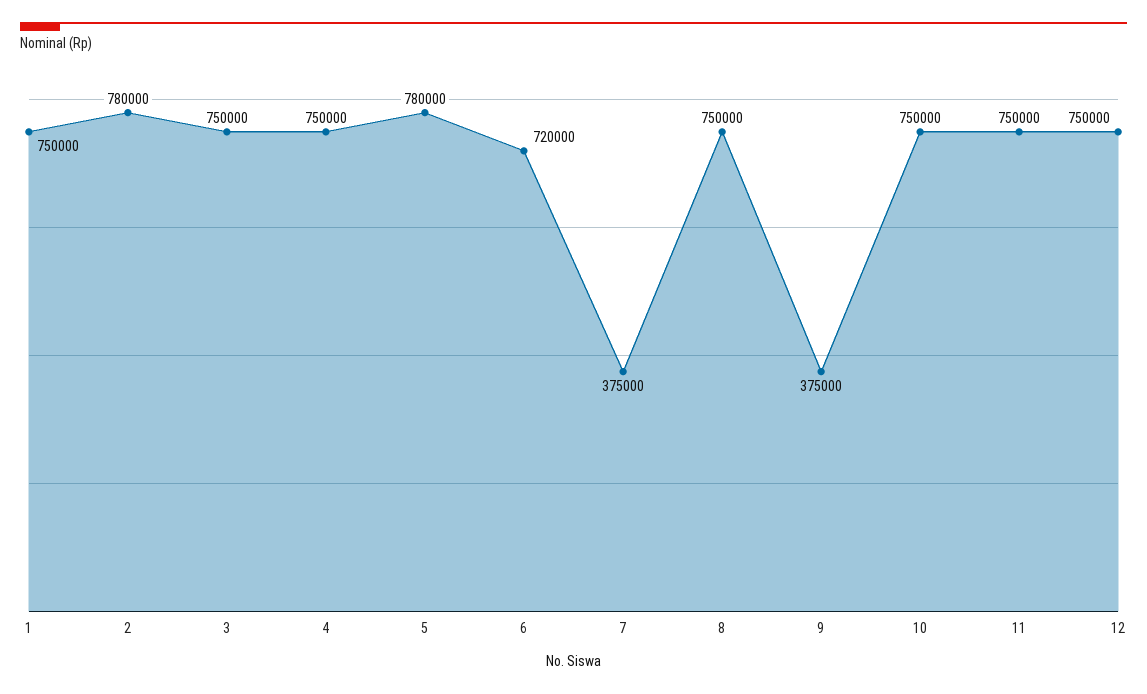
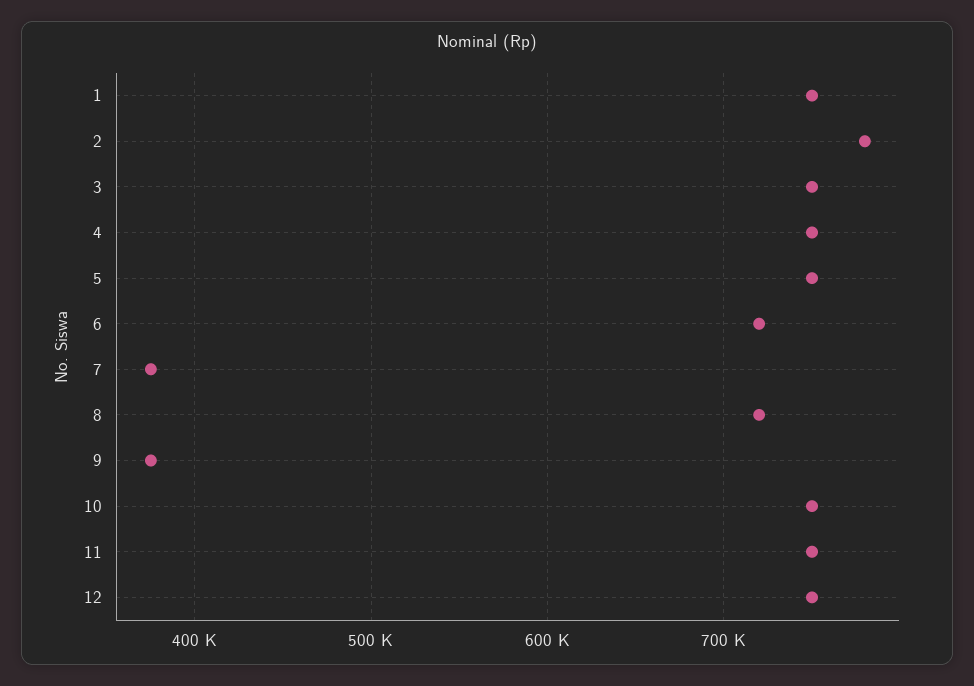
5: 780000 -> 750000
8: 750000 -> 720000

